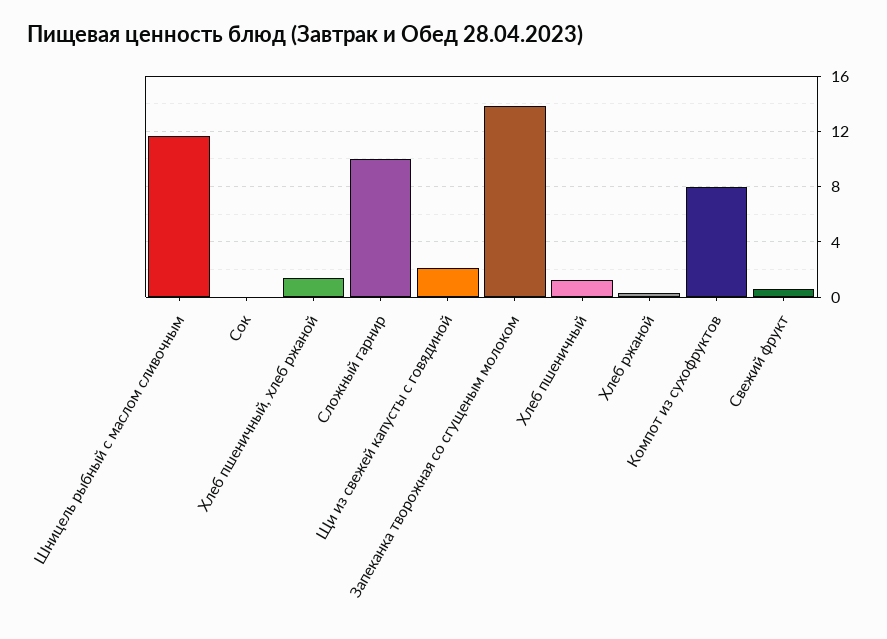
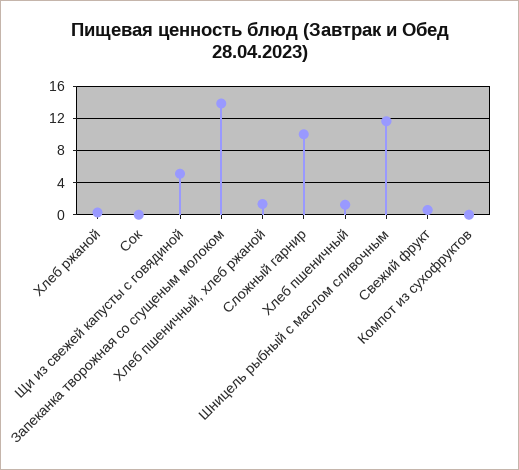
Щи из свежей капусты с говядиной: 2 -> 5
Компот из сухофруктов: 8 -> 0

